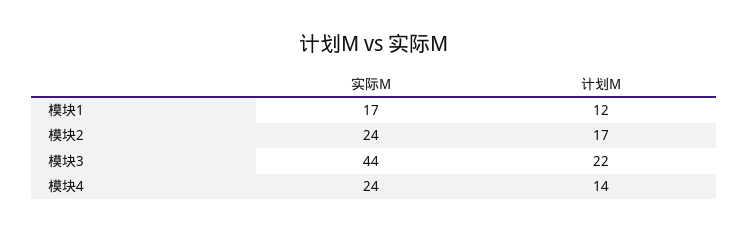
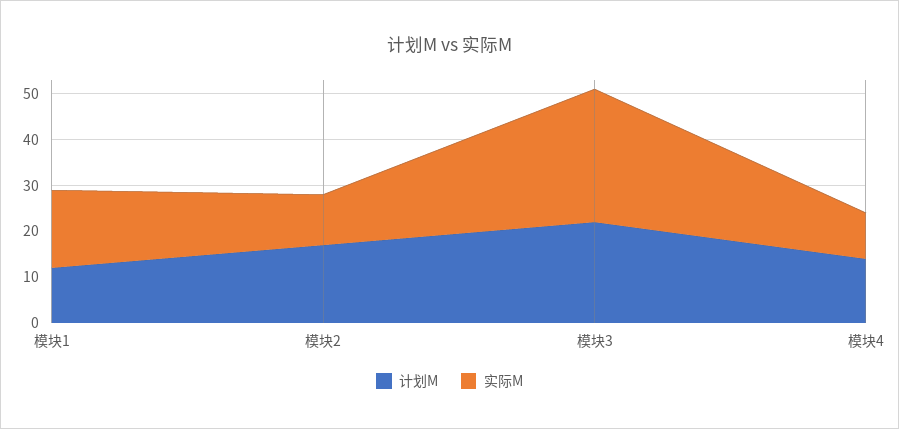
实际M, 模块2: 24 -> 10
实际M, 模块3: 44 -> 30
实际M, 模块4: 24 -> 10

